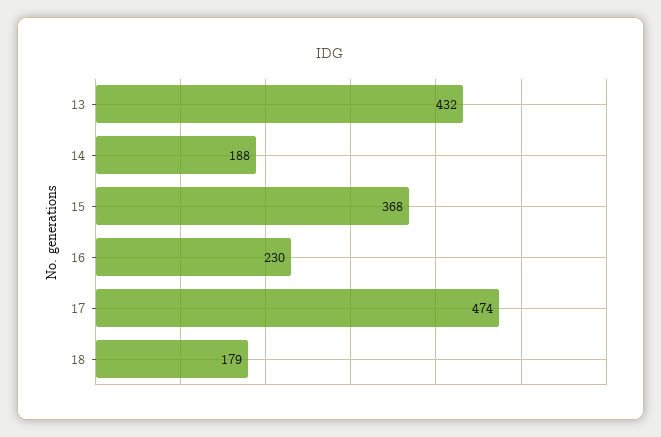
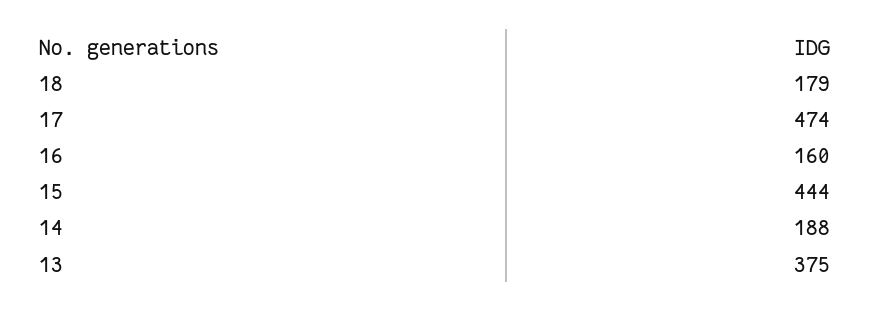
13: 432 -> 375
15: 368 -> 444
16: 230 -> 160

